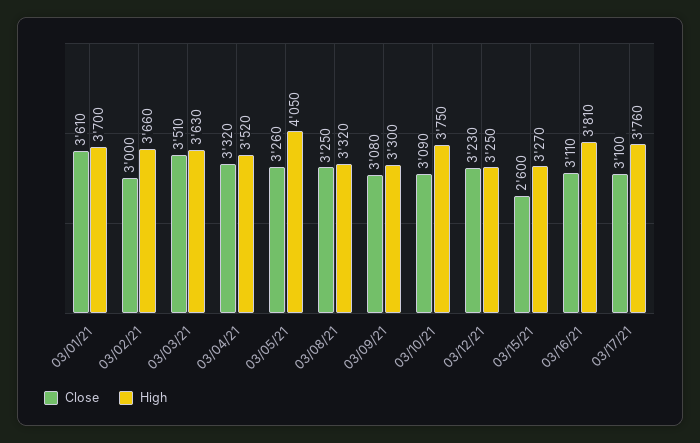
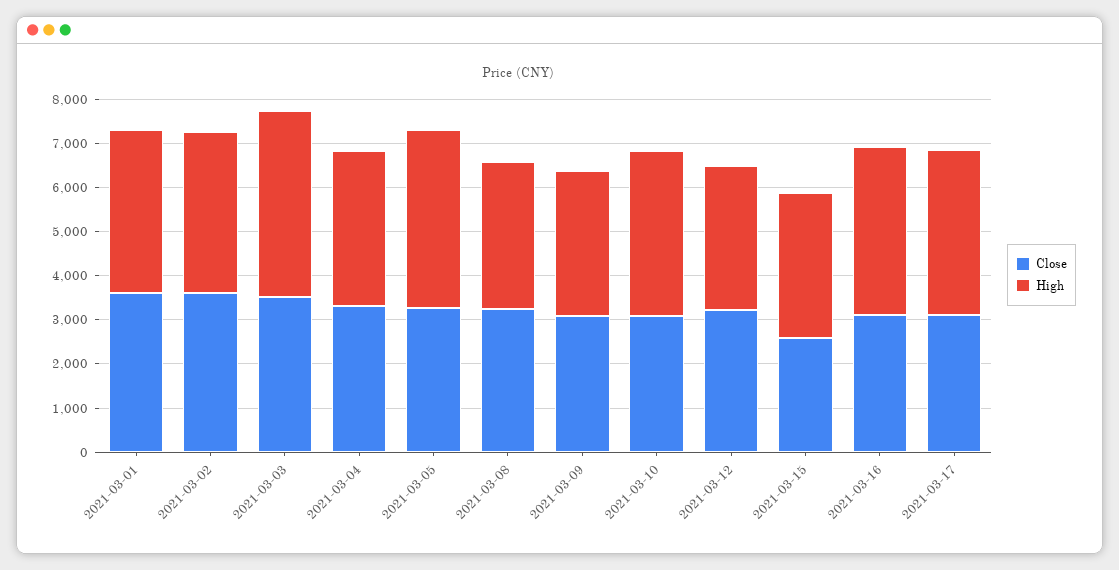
Close, 03/02/21: 3000 -> 3600
High, 03/03/21: 3630 -> 4200

